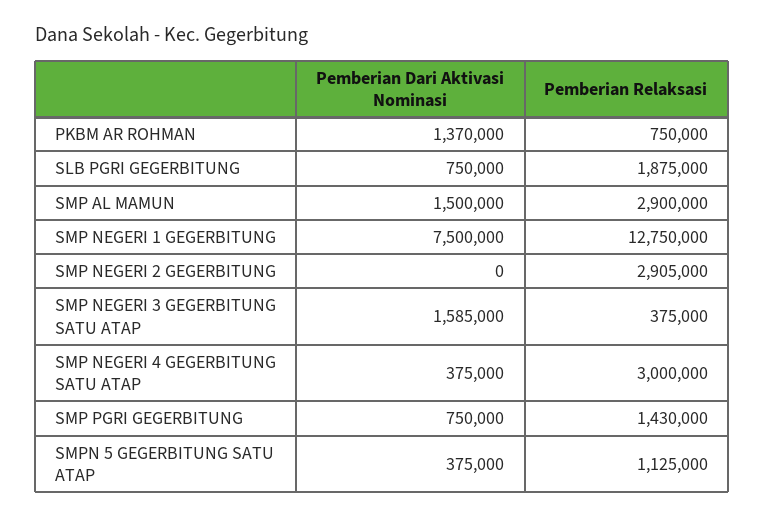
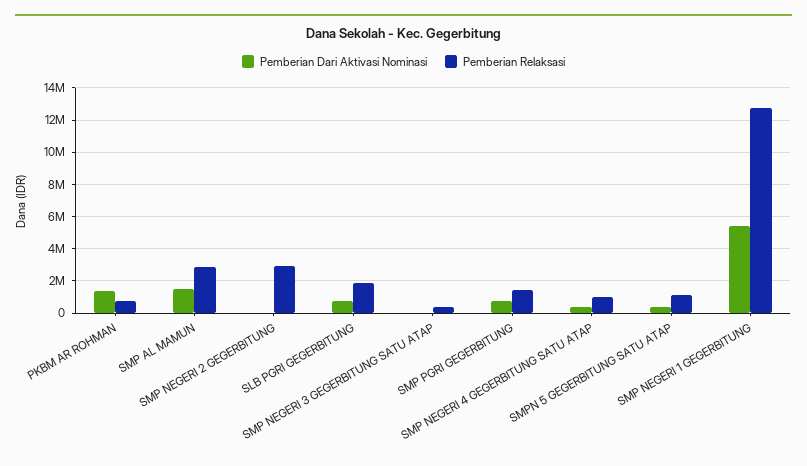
Pemberian Dari Aktivasi Nominasi, SMP NEGERI 1 GEGERBITUNG: 7500000 -> 5500000
Pemberian Dari Aktivasi Nominasi, SMP NEGERI 3 GEGERBITUNG SATU ATAP: 1585000 -> 0
Pemberian Relaksasi, SMP NEGERI 4 GEGERBITUNG SATU ATAP: 3000000 -> 1000000

